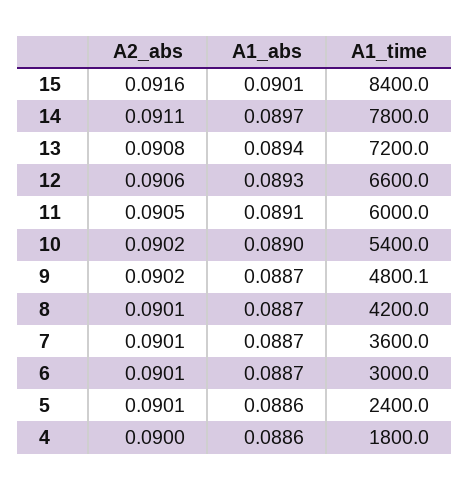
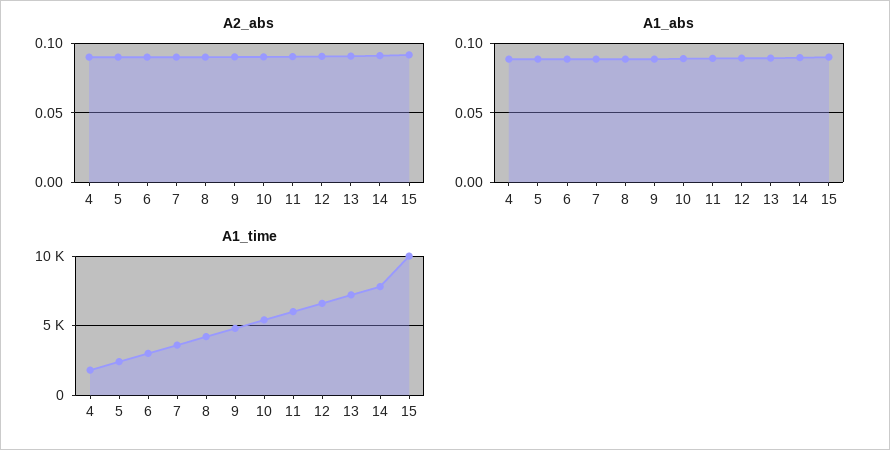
A1_time, 15: 8400 -> 10000

